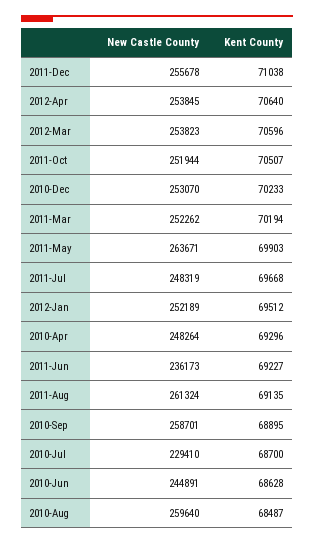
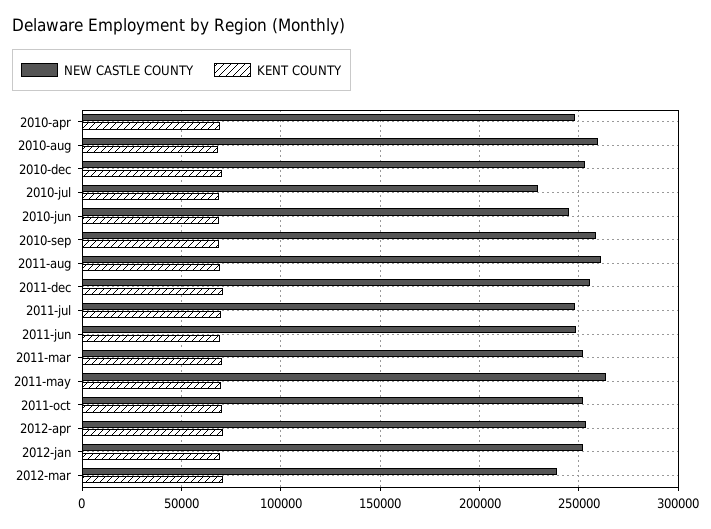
New Castle County, 2012-Mar: 253823 -> 240000
New Castle County, 2011-Jun: 236173 -> 250000

